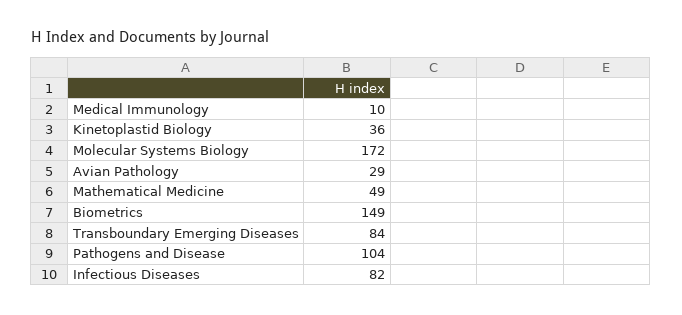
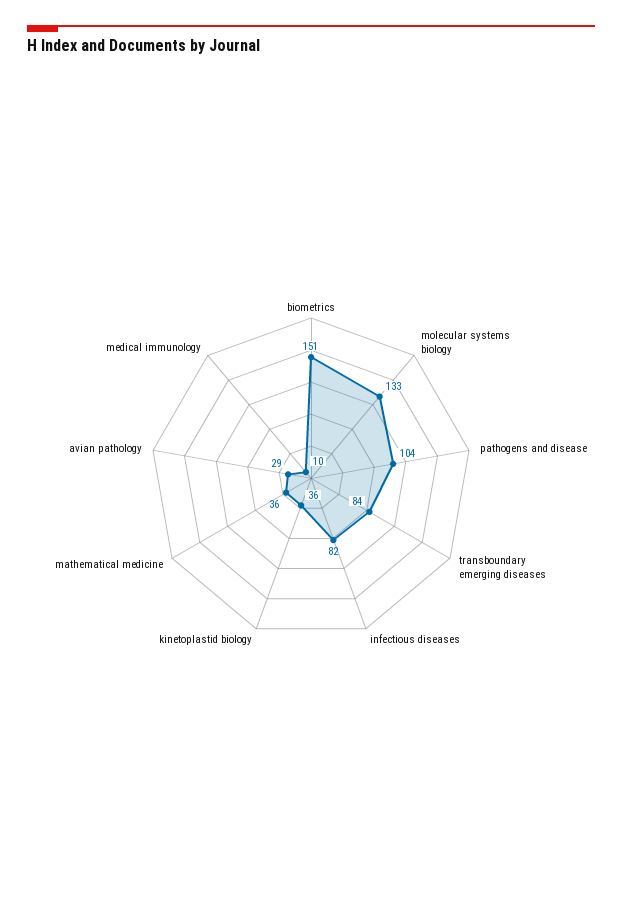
Molecular Systems Biology: 172 -> 133
Mathematical Medicine: 49 -> 36
Biometrics: 149 -> 151

